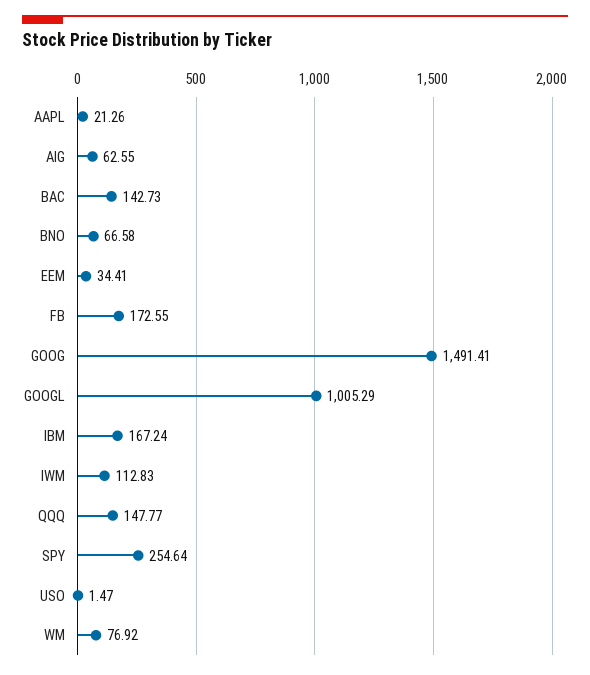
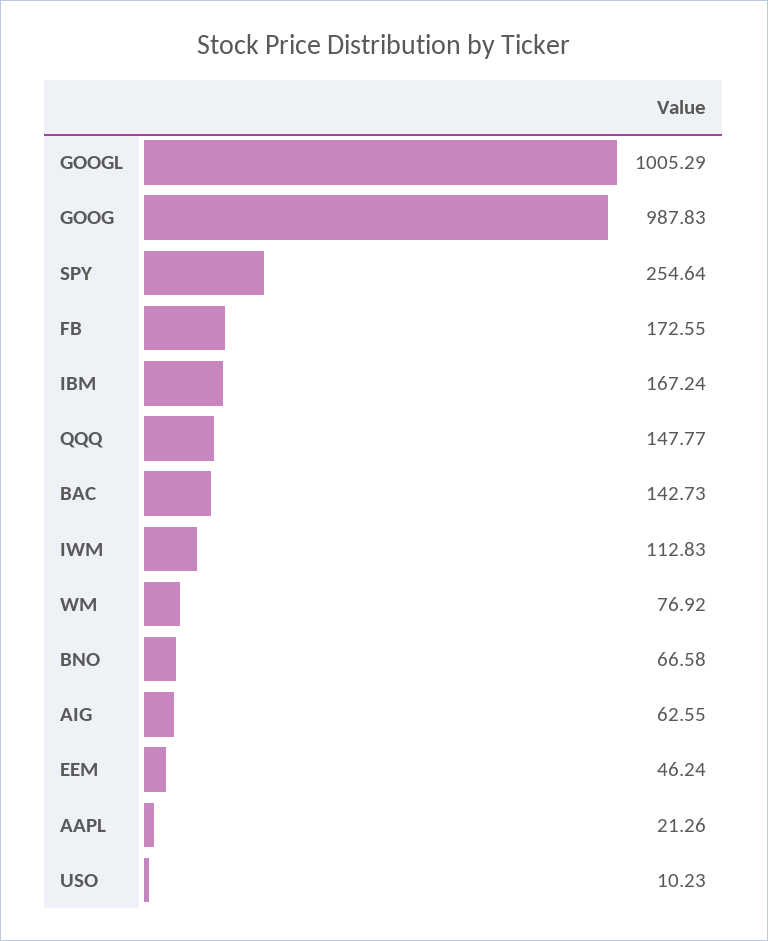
EEM: 34.41 -> 46.24
GOOG: 1491.41 -> 987.83
USO: 1.47 -> 10.23

